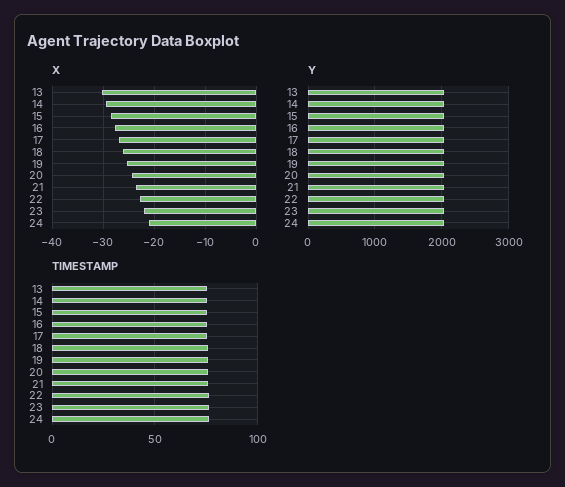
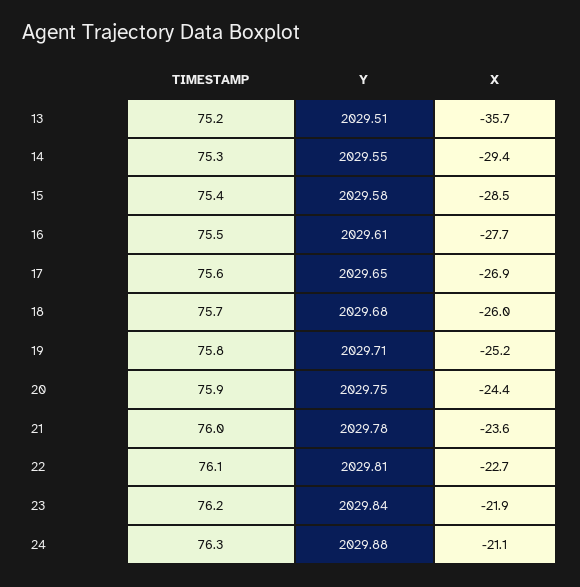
X, 13: -30 -> -35.7

